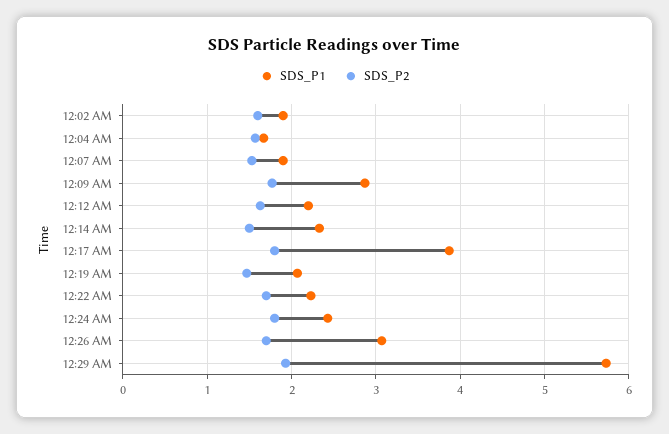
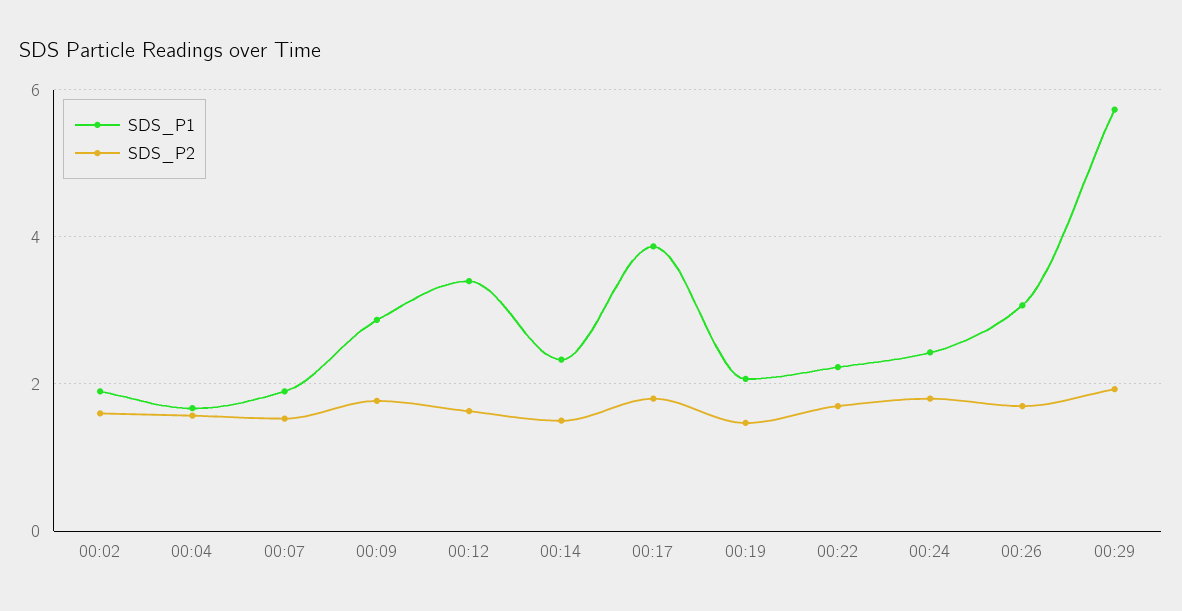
SDS_P1, 12:12 AM: 2.2 -> 3.4

